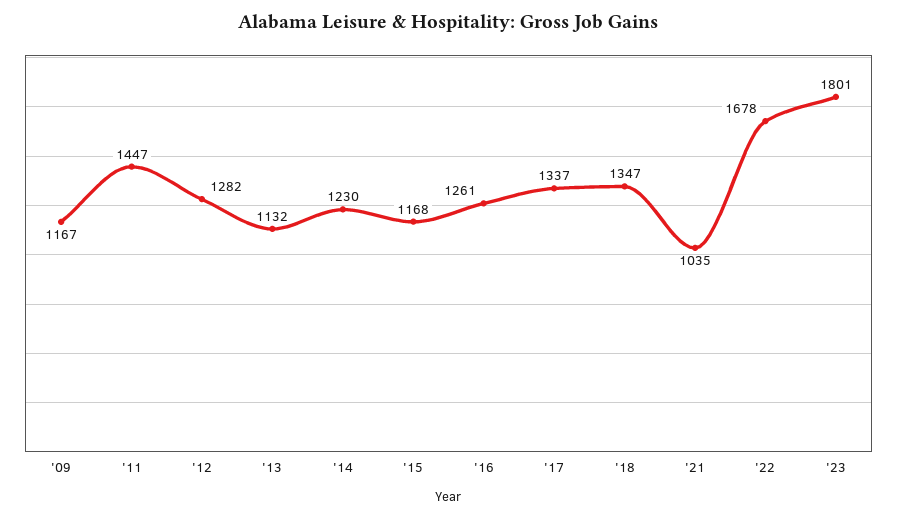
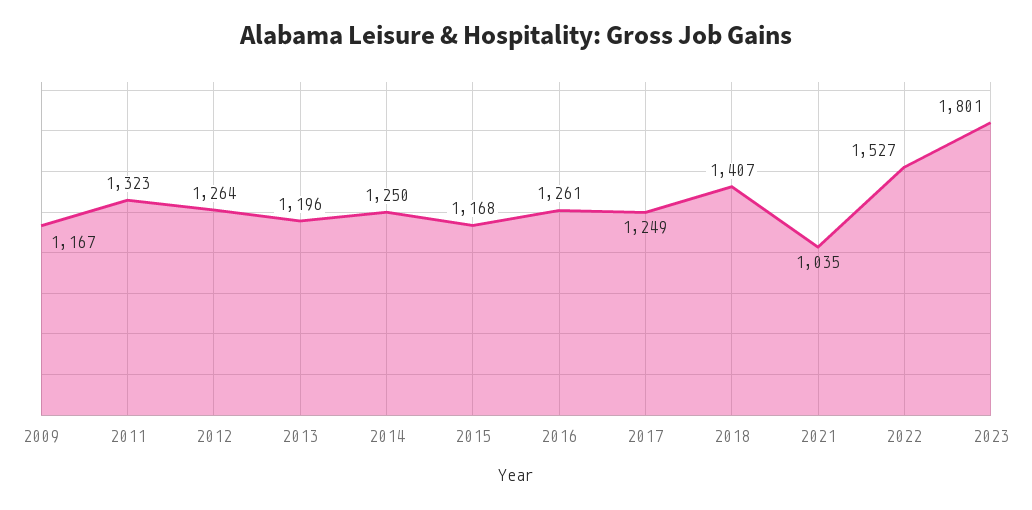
'11: 1447 -> 1323
'12: 1282 -> 1264
'13: 1132 -> 1196
'14: 1230 -> 1250
'17: 1337 -> 1249
'18: 1347 -> 1407
'22: 1678 -> 1527

